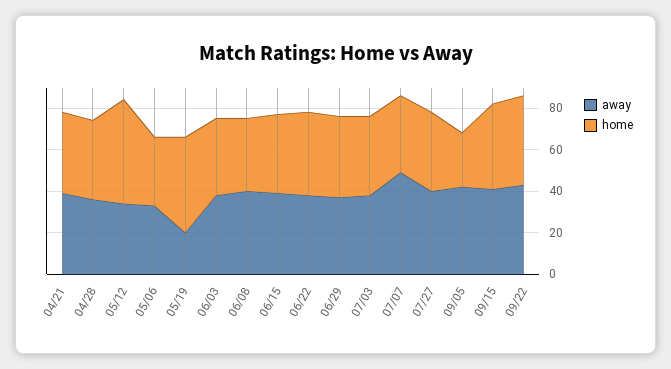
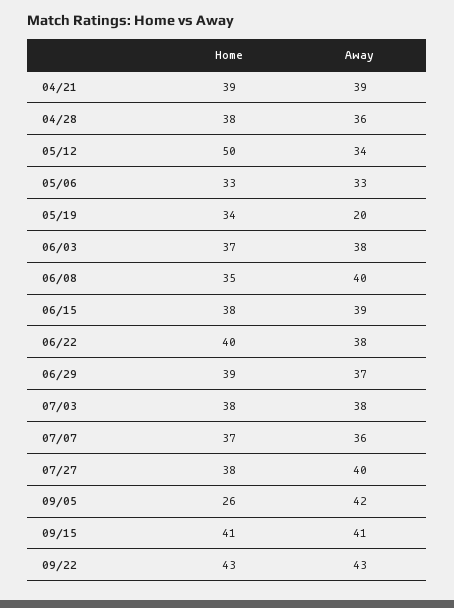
home, 05/19: 45 -> 34
away, 07/07: 50 -> 36

